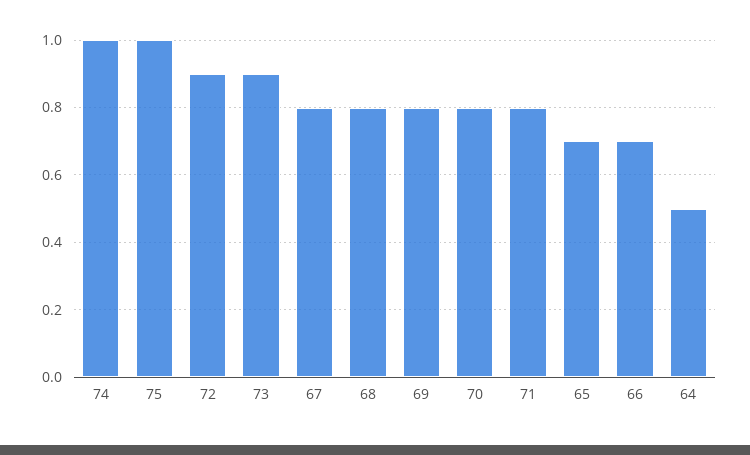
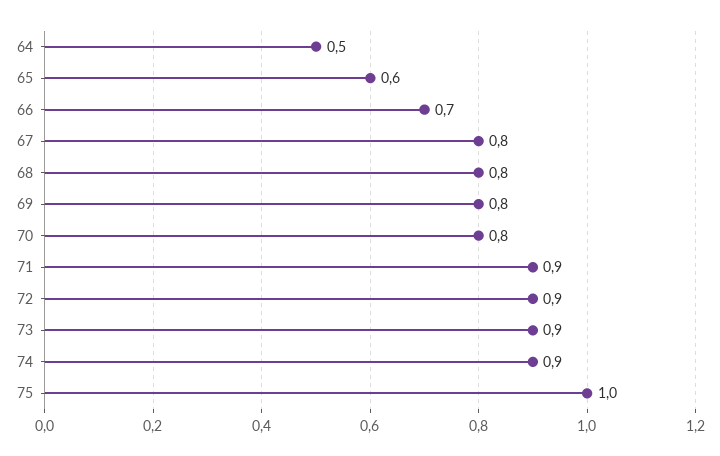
74: 1 -> 0.9
71: 0.8 -> 0.9
65: 0.7 -> 0.6

